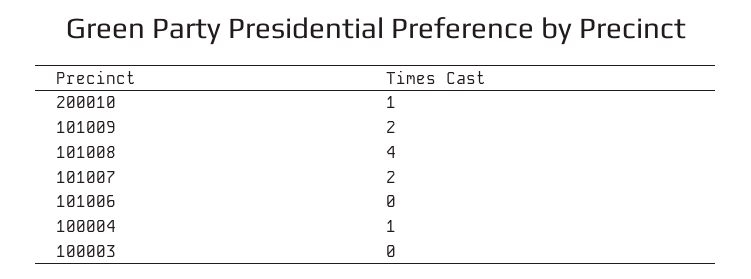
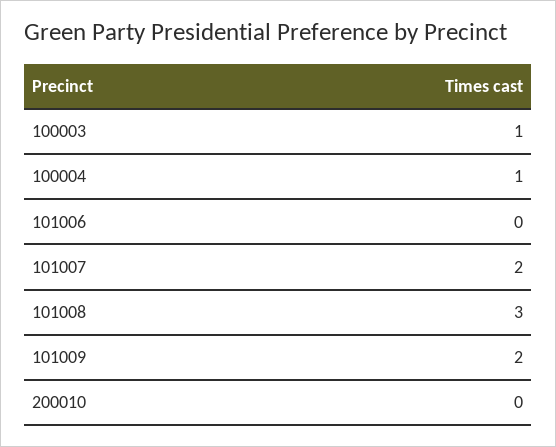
200010: 1 -> 0
101008: 4 -> 3
100003: 0 -> 1

